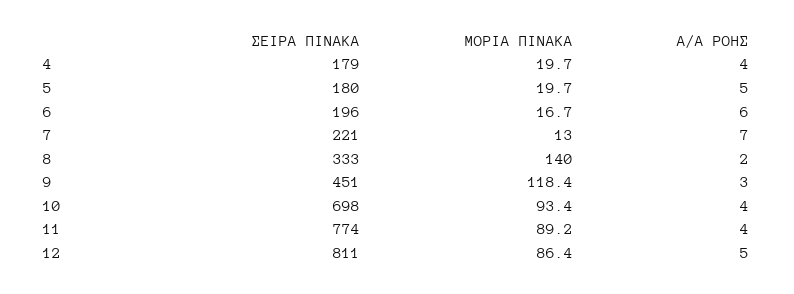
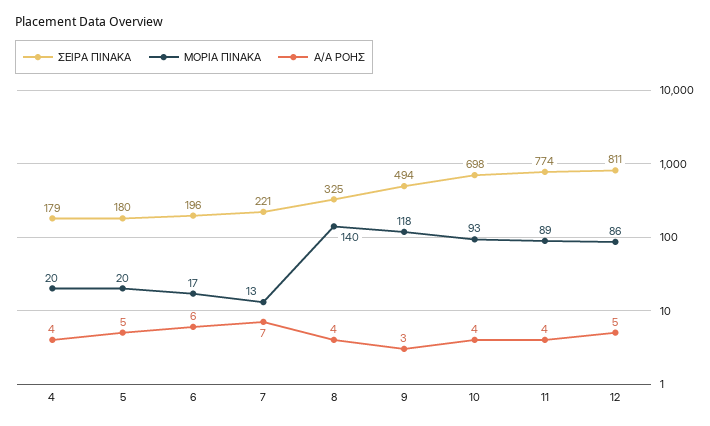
ΣΕΙΡΑ ΠΙΝΑΚΑ, 8: 333 -> 325
Α/Α ΡΟΗΣ, 8: 2 -> 4
ΣΕΙΡΑ ΠΙΝΑΚΑ, 9: 451 -> 494

